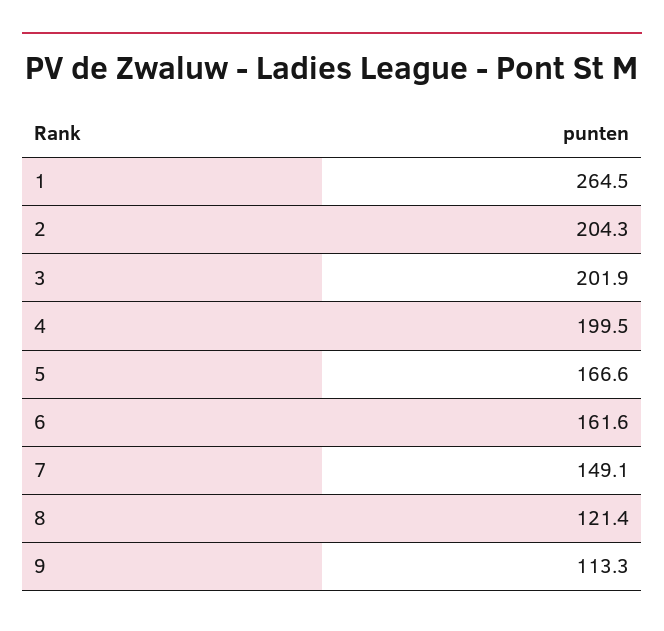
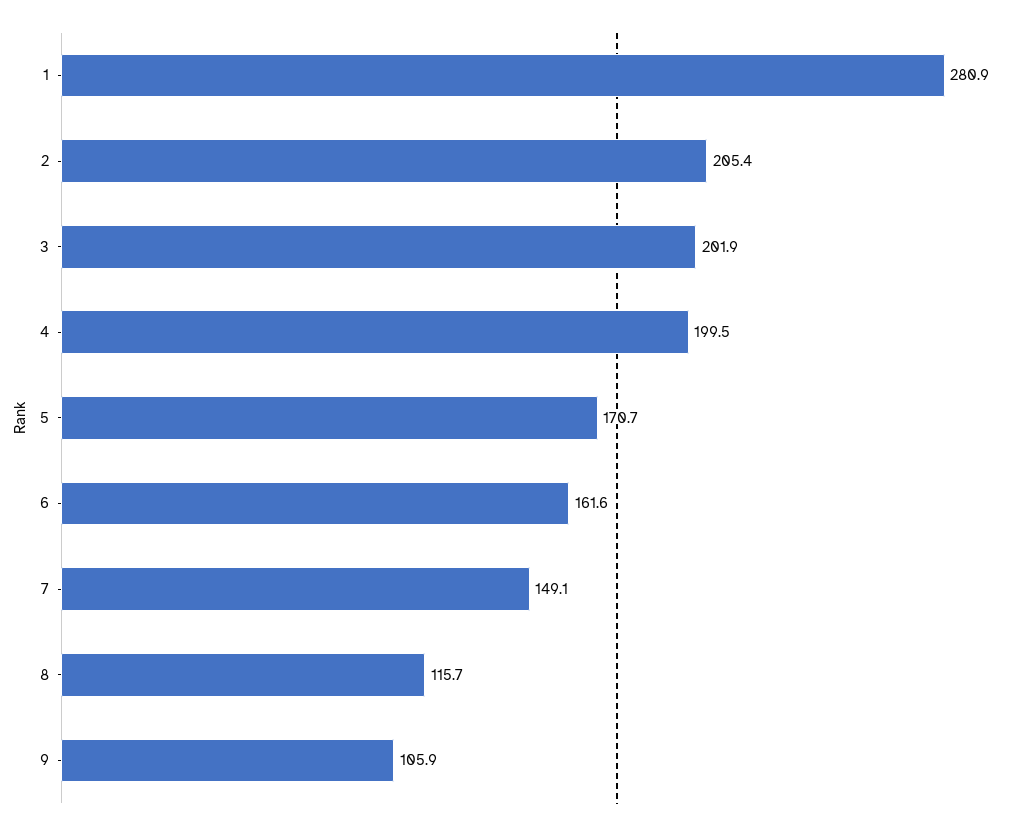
1: 264.5 -> 280.9
2: 204.3 -> 205.4
5: 166.6 -> 170.7
8: 121.4 -> 115.7
9: 113.3 -> 105.9

